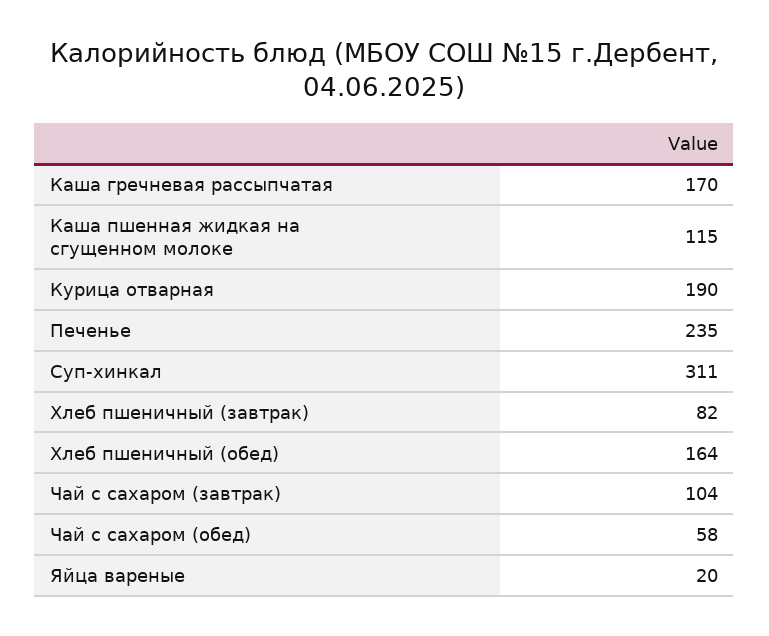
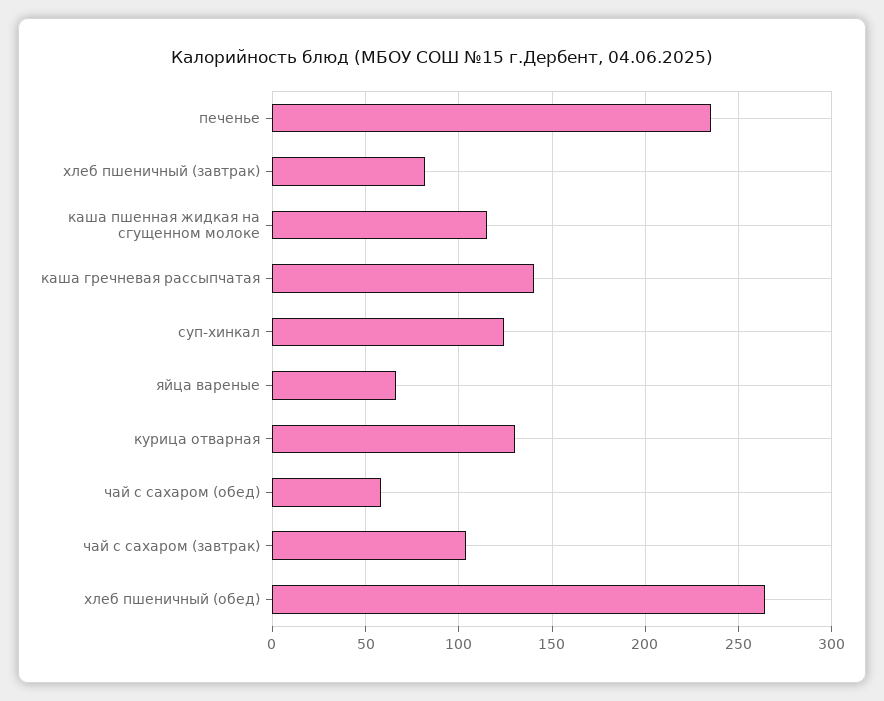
Каша гречневая рассыпчатая: 170 -> 140
Курица отварная: 190 -> 130
Суп-хинкал: 311 -> 125
Хлеб пшеничный (обед): 164 -> 265
Яйца вареные: 20 -> 65

